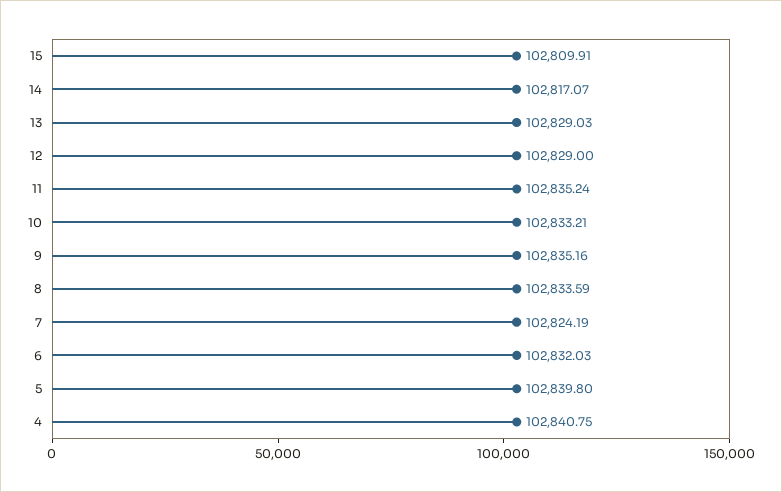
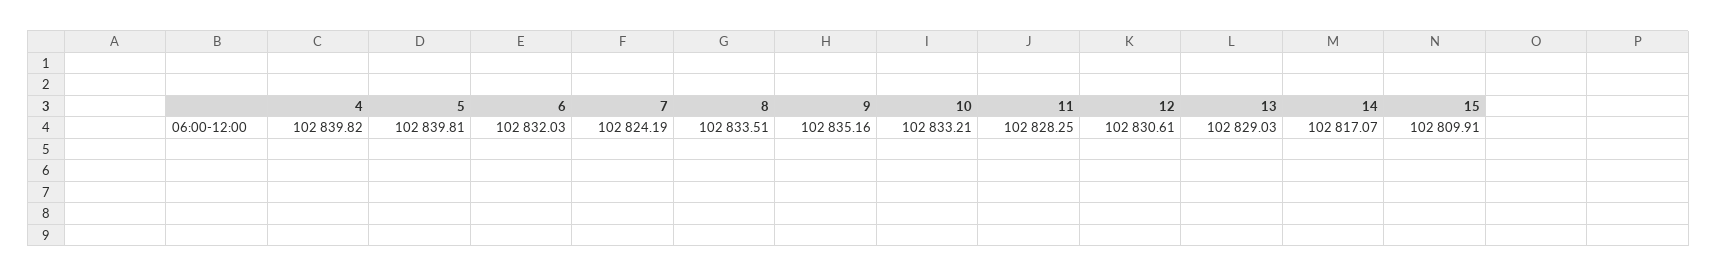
12: 102829 -> 102830.61
11: 102835.24 -> 102828.25
8: 102833.59 -> 102833.51
5: 102839.8 -> 102839.81
4: 102840.75 -> 102839.82

